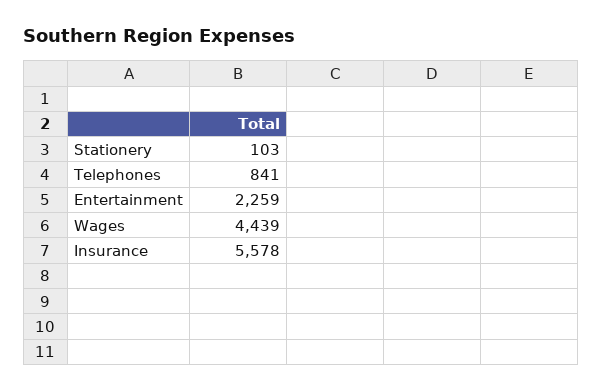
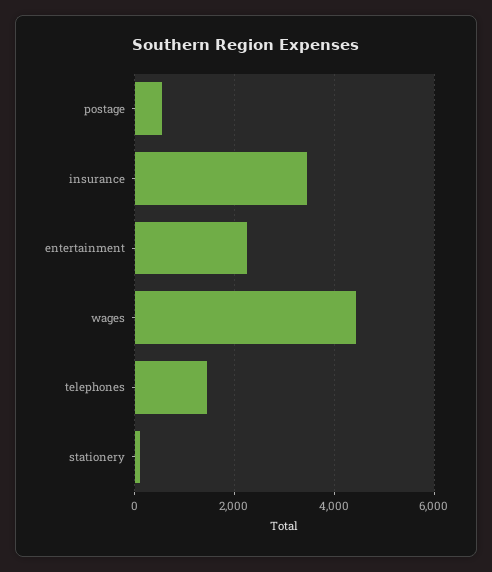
Telephones: 841 -> 1400
Insurance: 5578 -> 3400
postage: none -> 600

